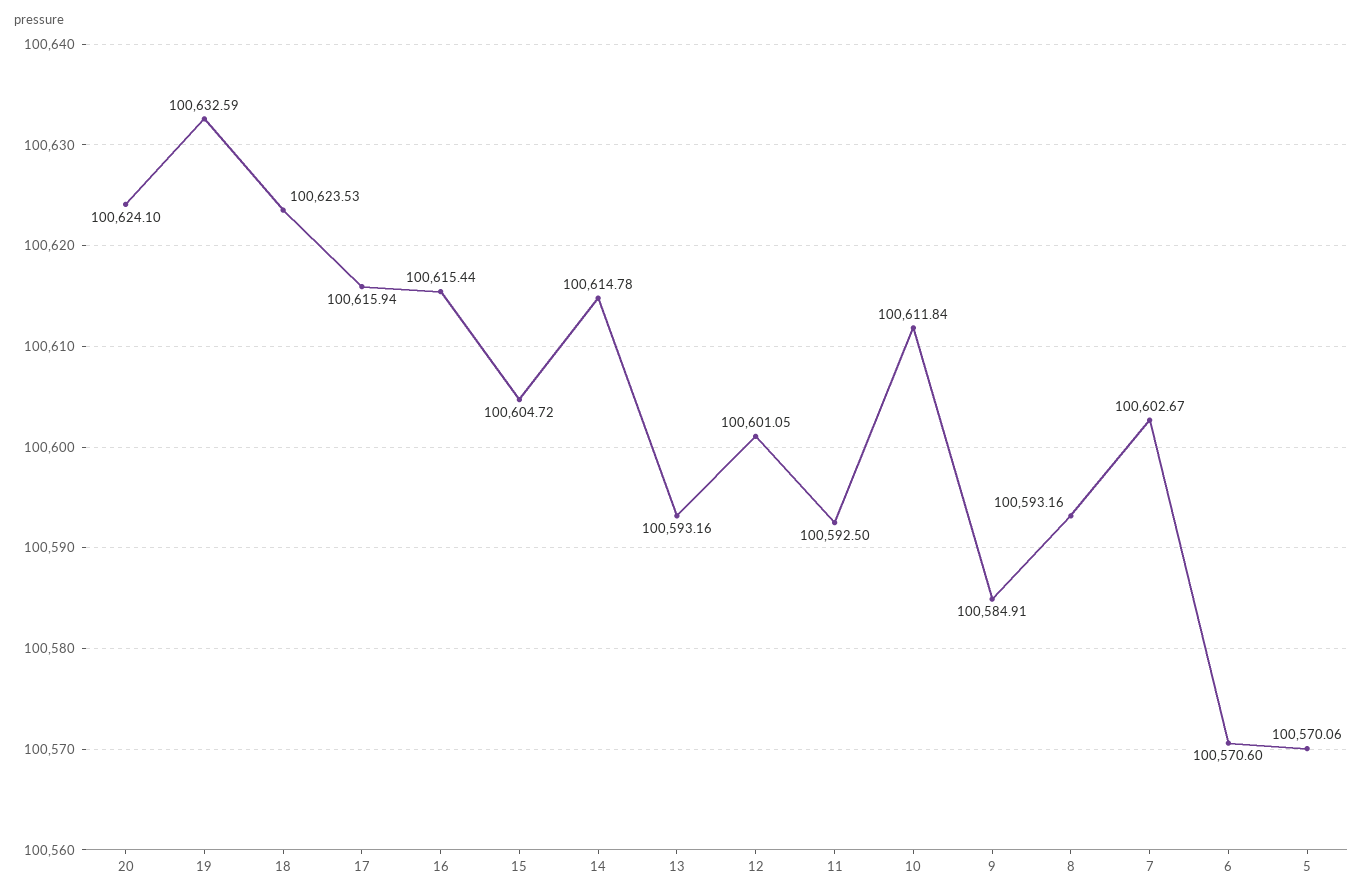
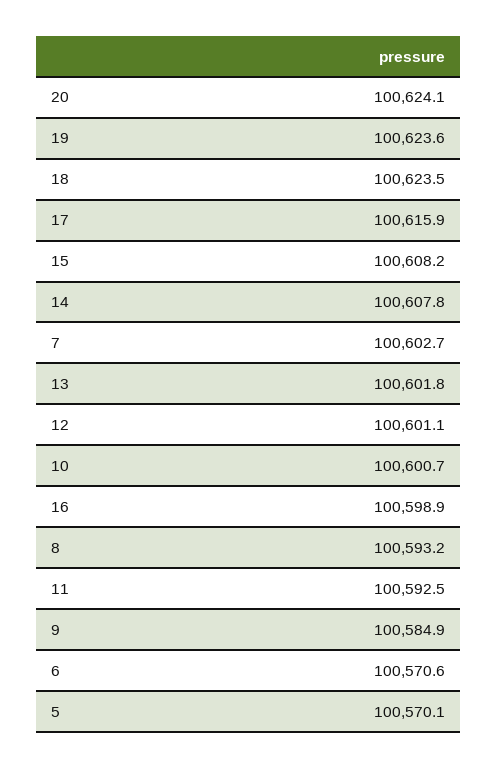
19: 100632.59 -> 100623.6
16: 100615.44 -> 100598.9
15: 100604.72 -> 100608.2
14: 100614.78 -> 100607.8
13: 100593.16 -> 100601.8
10: 100611.84 -> 100600.7

